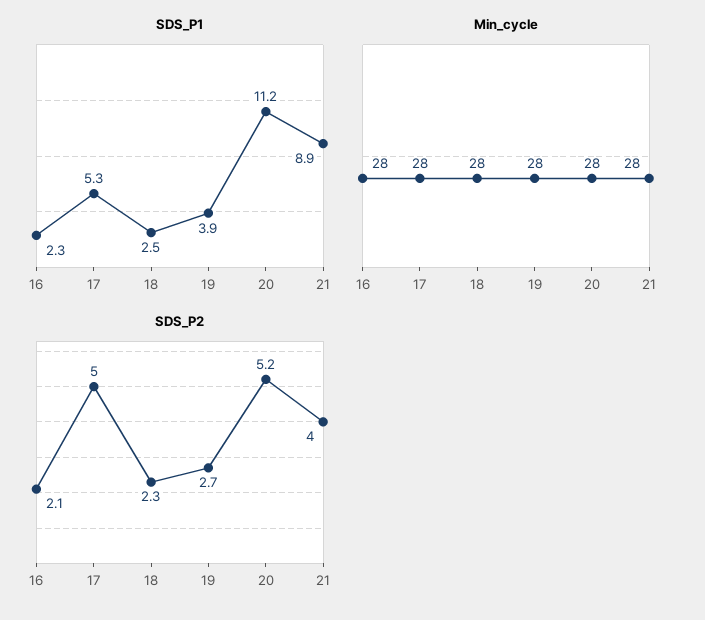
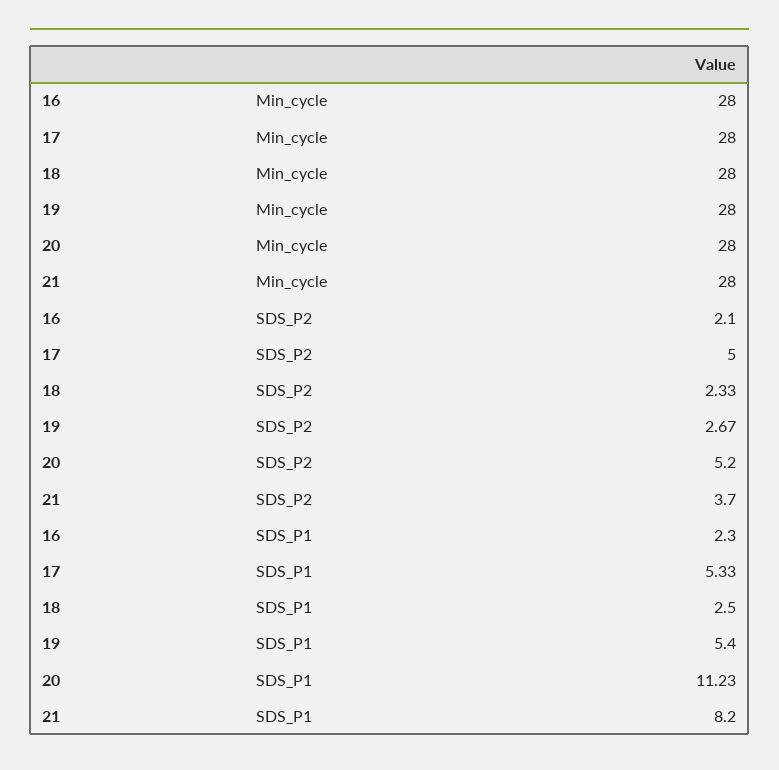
SDS_P1, 19: 3.9 -> 5.4
SDS_P1, 21: 8.9 -> 8.2
SDS_P2, 21: 4 -> 3.7

